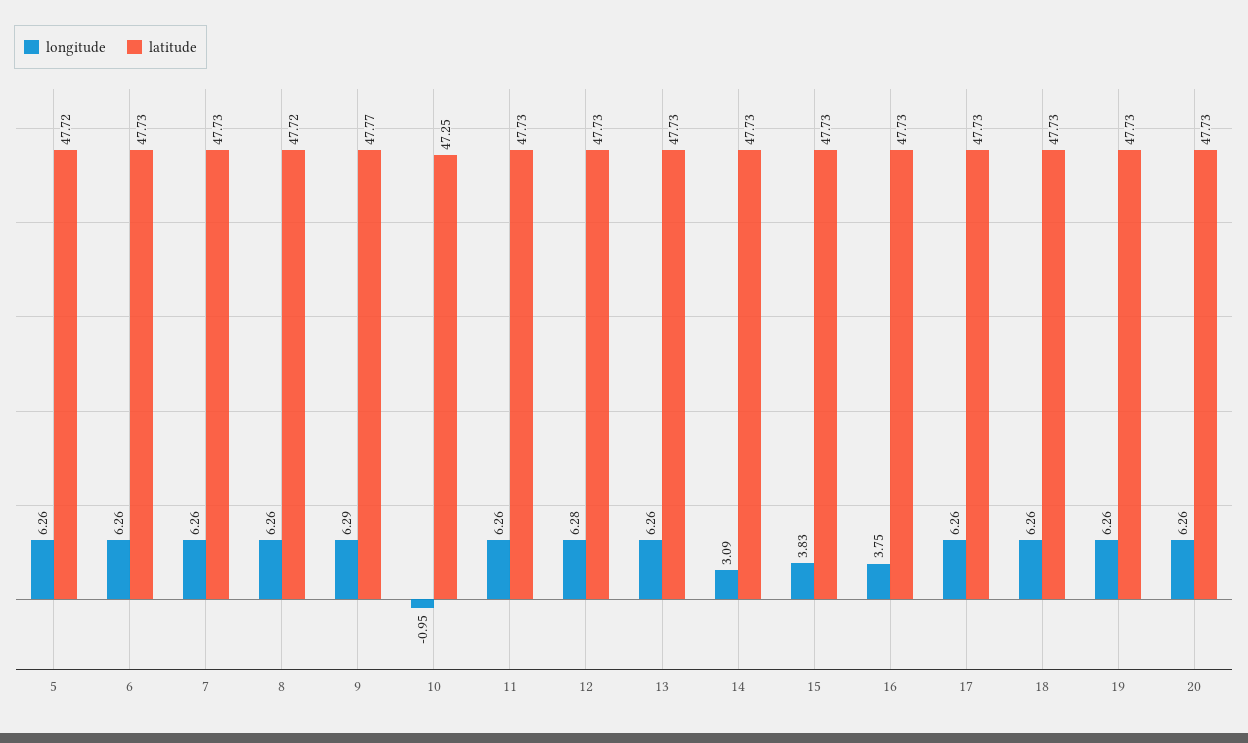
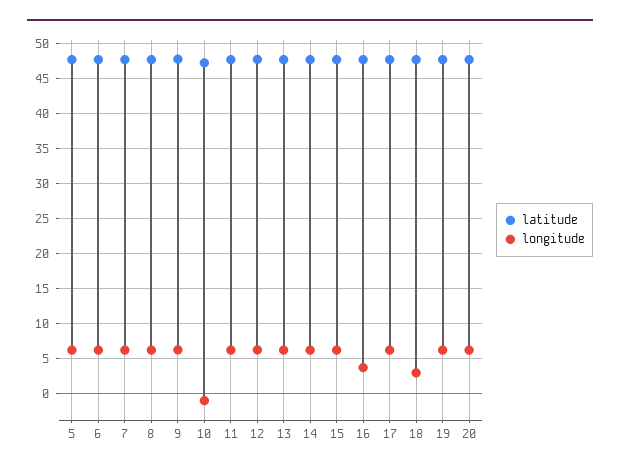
longitude, 14: 3.09 -> 6
longitude, 15: 3.83 -> 6
longitude, 18: 6.26 -> 3

